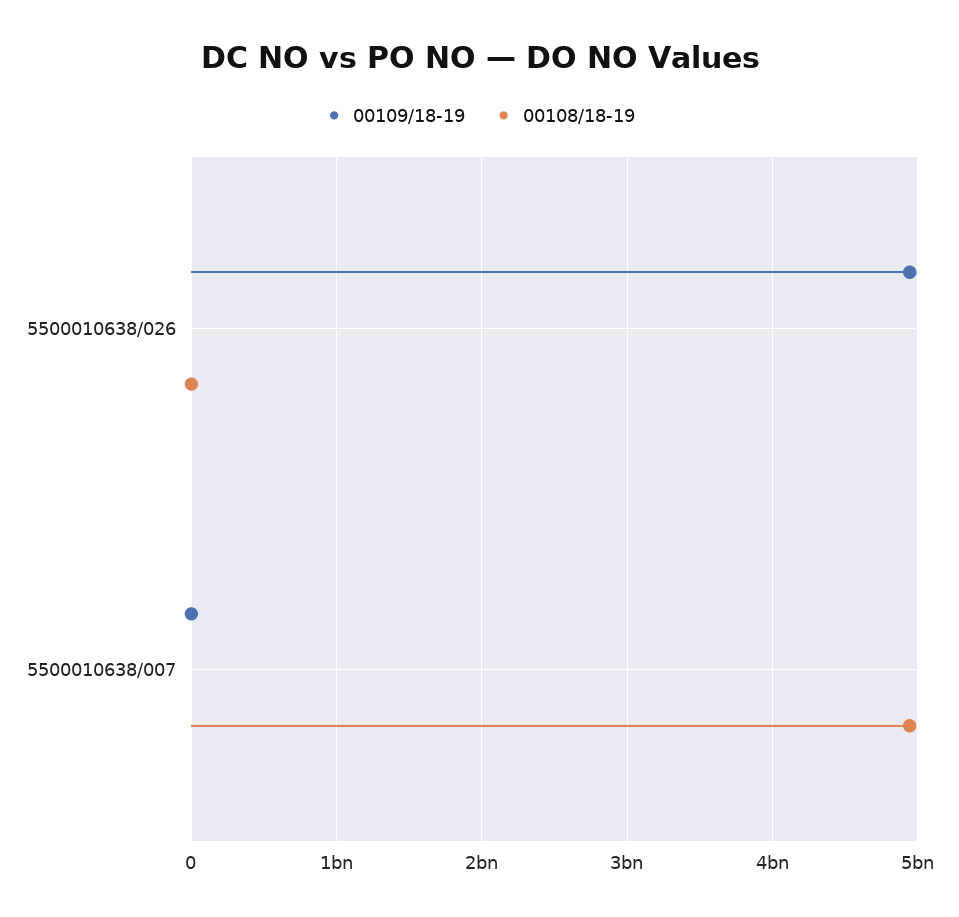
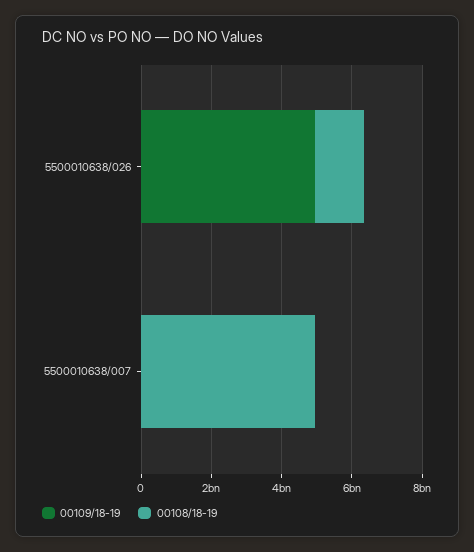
00108/18-19, 5500010638/026: 0 -> 1500000000

